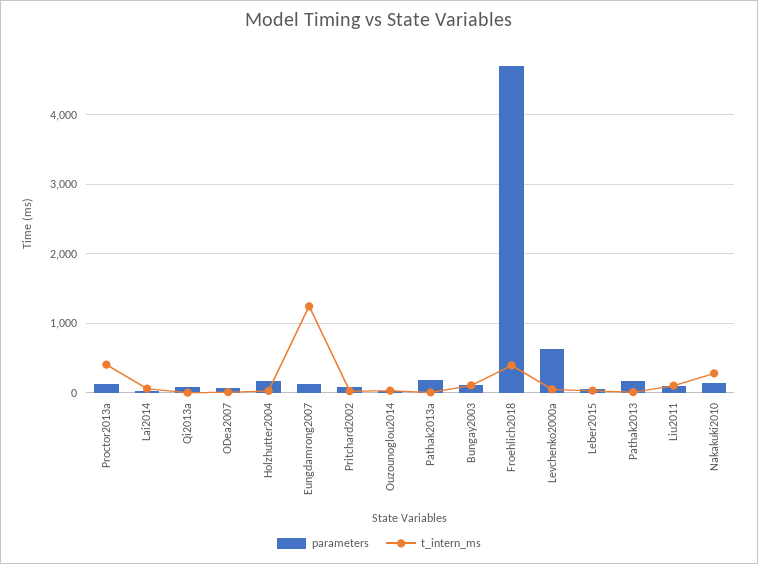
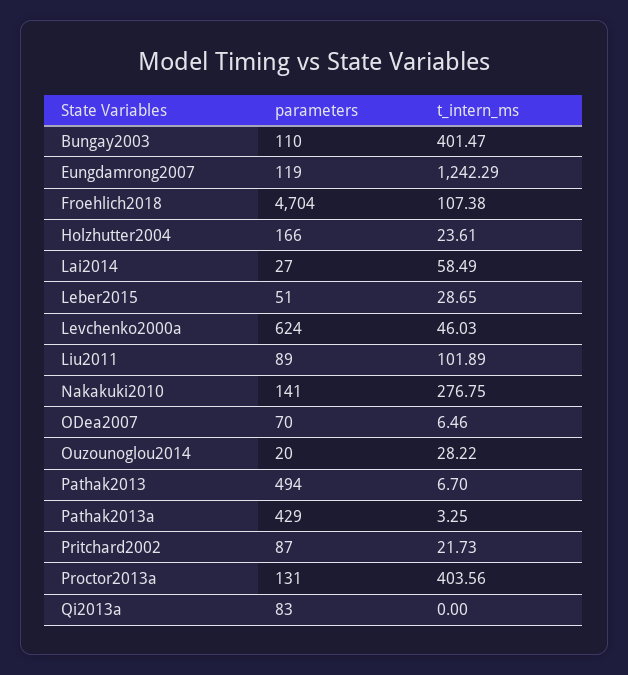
parameters, Pathak2013a: 200 -> 429
t_intern_ms, Bungay2003: 100 -> 401.47
t_intern_ms, Froehlich2018: 400 -> 107.38
parameters, Pathak2013: 200 -> 494

